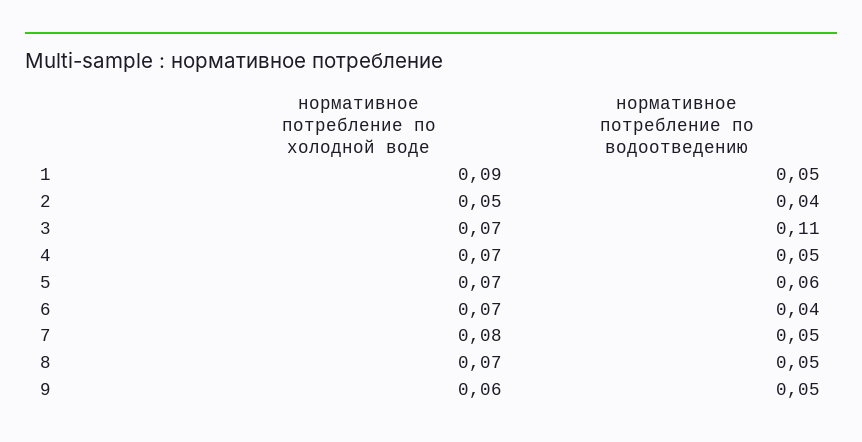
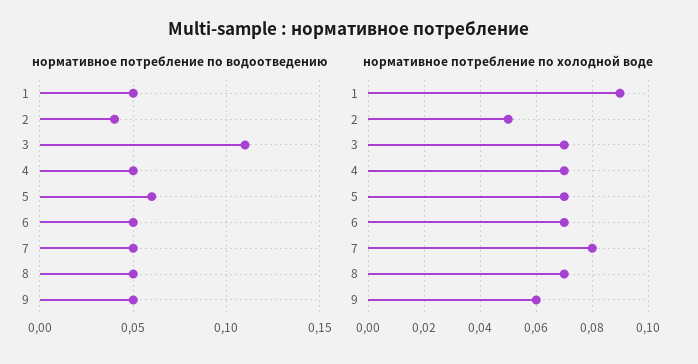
нормативное потребление по водоотведению, 6: 0.04 -> 0.05

